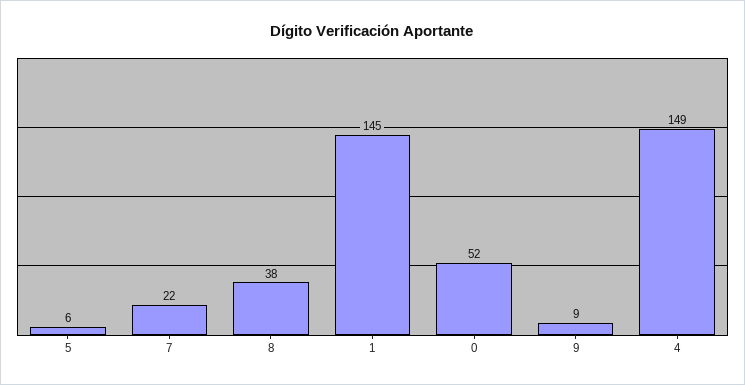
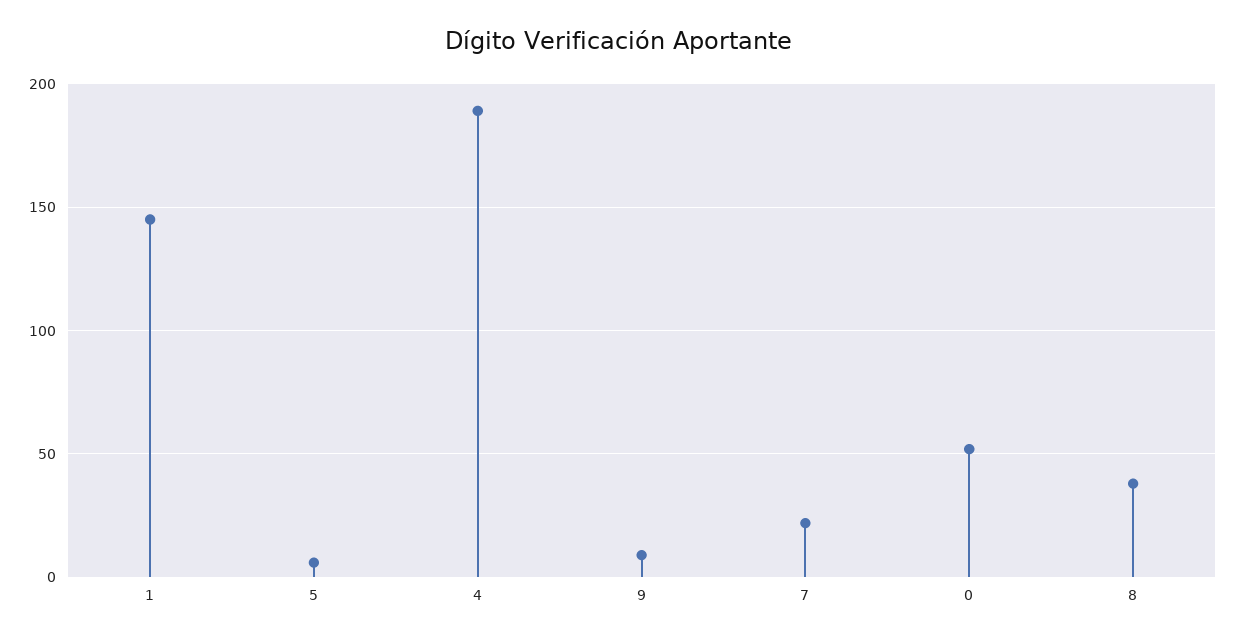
4: 149 -> 190

